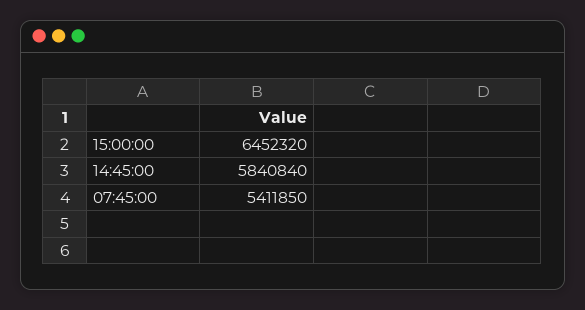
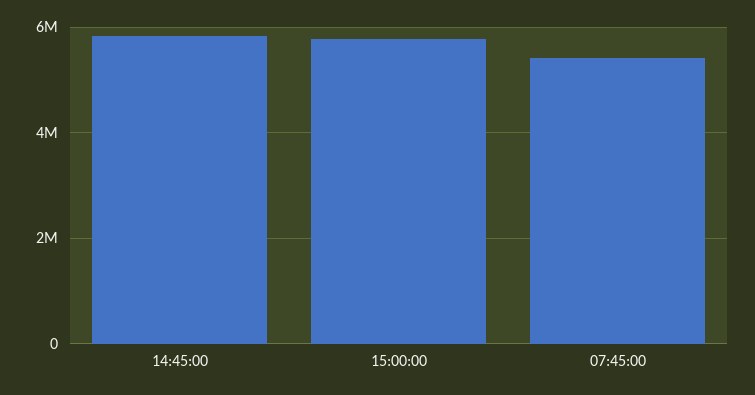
15:00:00: 6452320 -> 5800000

